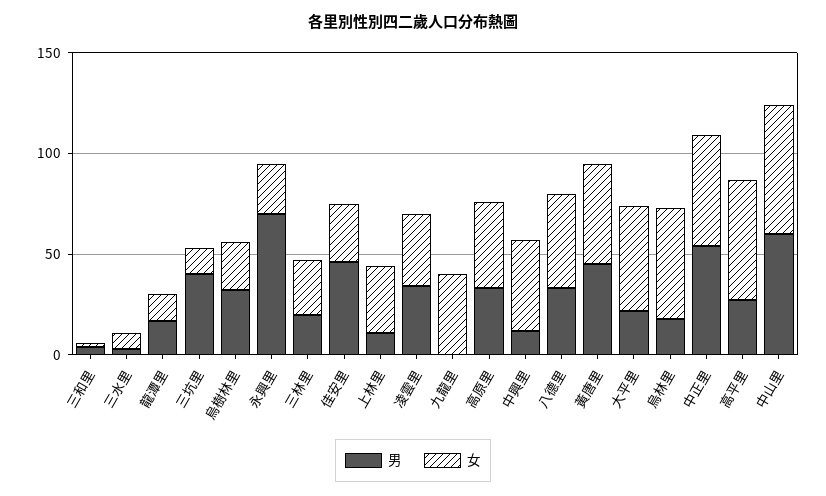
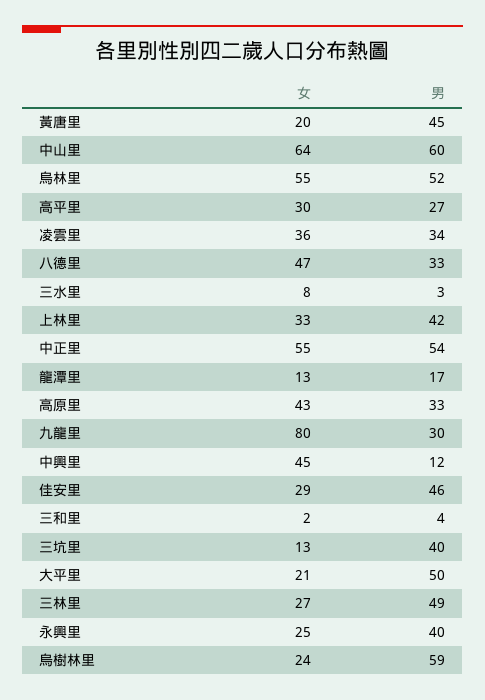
男, 烏樹林里: 30 -> 59
男, 永興里: 70 -> 40
男, 三林里: 20 -> 49
男, 上林里: 10 -> 42
男, 九龍里: 0 -> 30
女, 九龍里: 40 -> 80
女, 黃唐里: 50 -> 20
男, 大平里: 20 -> 50
女, 大平里: 50 -> 21
男, 烏林里: 20 -> 52
女, 高平里: 60 -> 30

